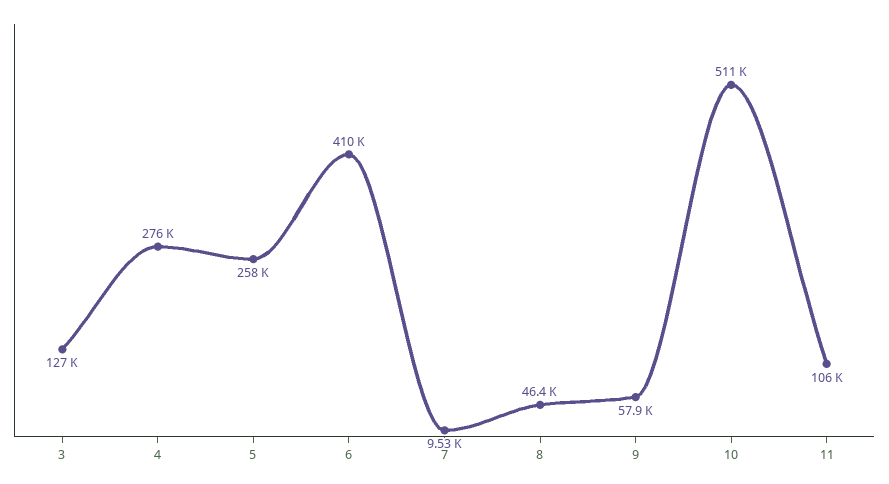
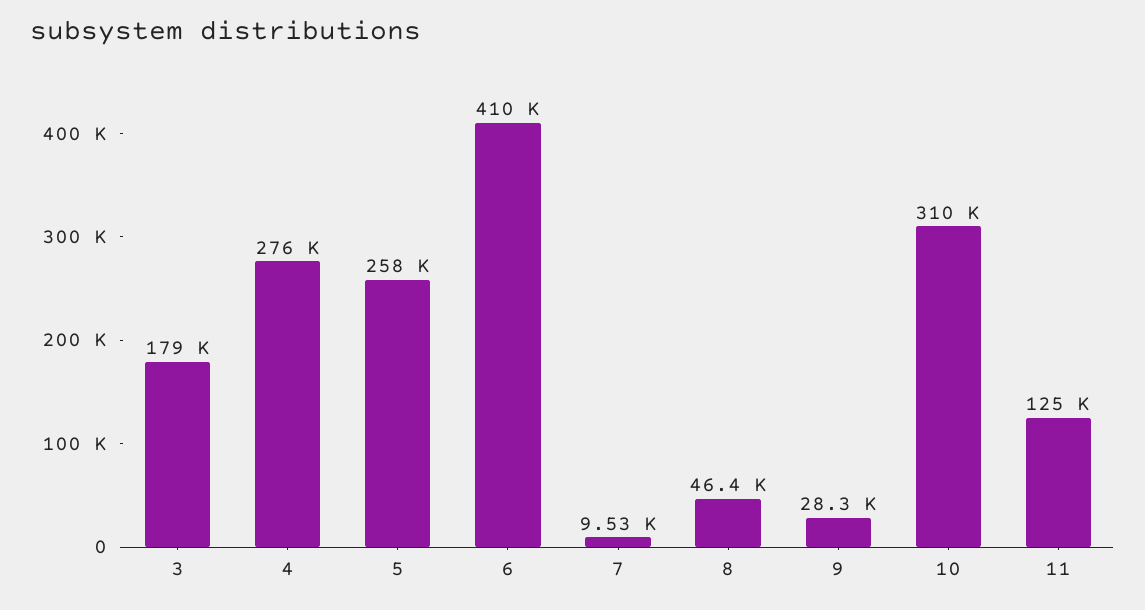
3: 127000 -> 179000
9: 57900 -> 28300
10: 511000 -> 310000
11: 106000 -> 125000

